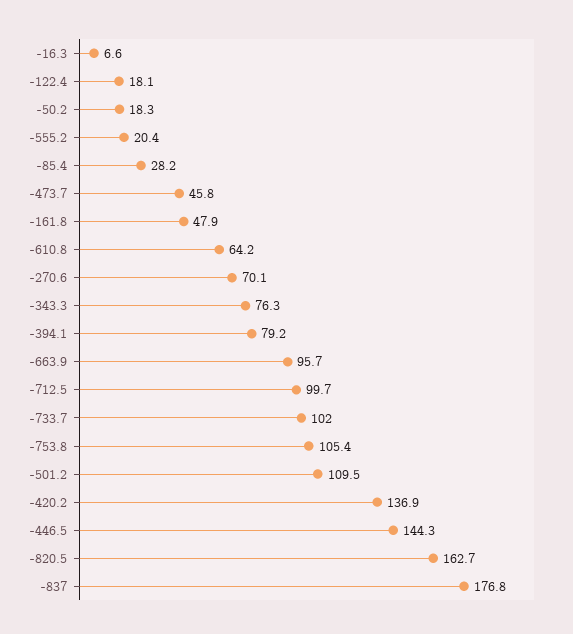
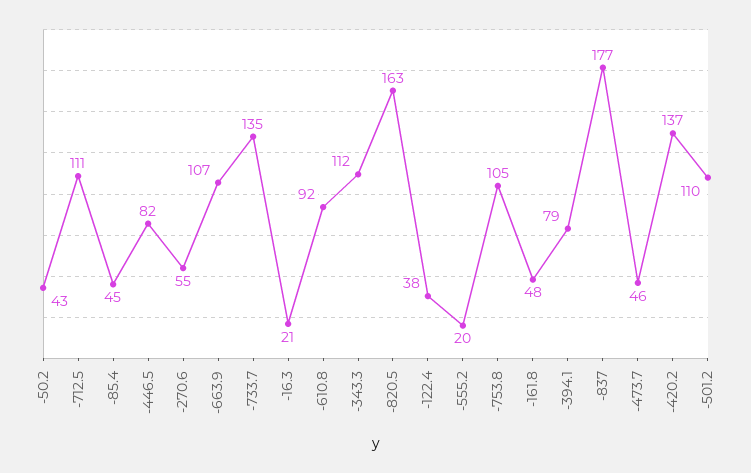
-16.3: 6.6 -> 21
-122.4: 18.1 -> 38
-50.2: 18.3 -> 43
-85.4: 28.2 -> 45
-610.8: 64.2 -> 92
-270.6: 70.1 -> 55
-343.3: 76.3 -> 112
-663.9: 95.7 -> 107
-712.5: 99.7 -> 111
-733.7: 102 -> 135
-446.5: 144.3 -> 82

